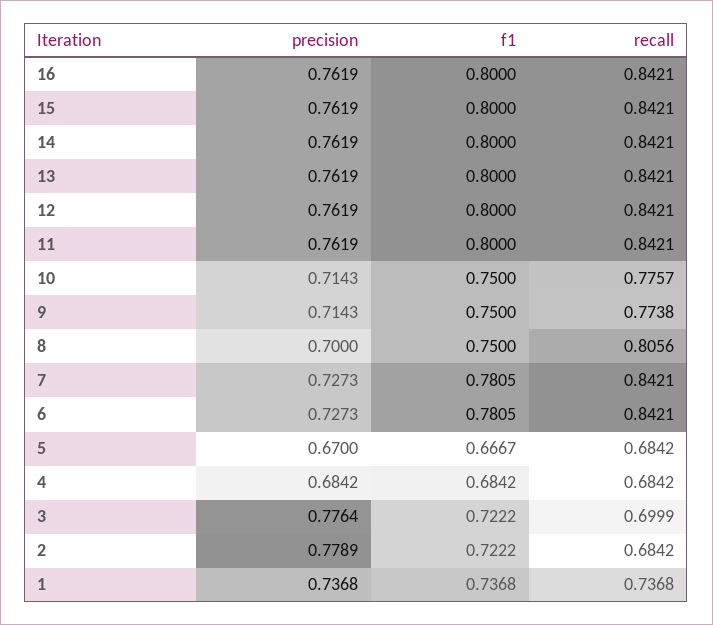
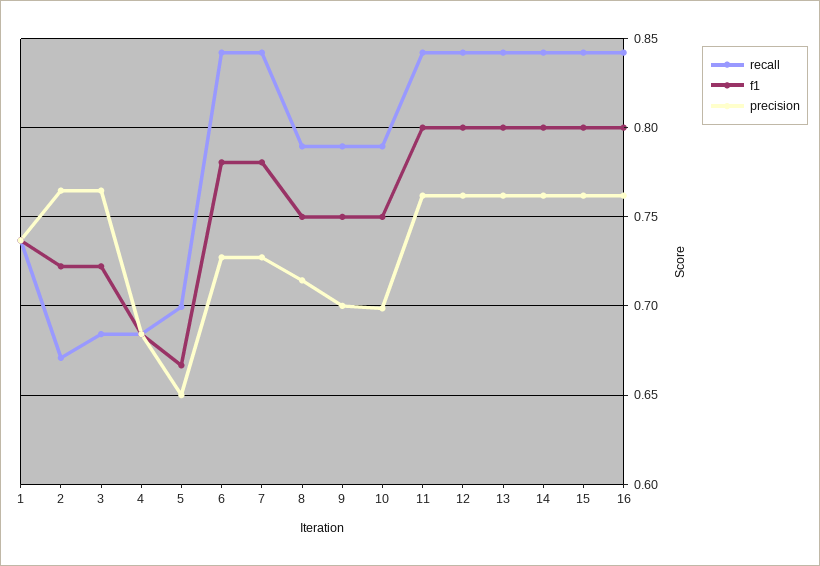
precision, 10: 0.7143 -> 0.7
recall, 10: 0.7757 -> 0.79
precision, 9: 0.7143 -> 0.7
recall, 9: 0.7738 -> 0.79
precision, 8: 0.7 -> 0.715
recall, 8: 0.8056 -> 0.79
precision, 5: 0.67 -> 0.65
recall, 5: 0.6842 -> 0.7
precision, 3: 0.7764 -> 0.765
recall, 3: 0.6999 -> 0.685
precision, 2: 0.7789 -> 0.765
recall, 2: 0.6842 -> 0.67

